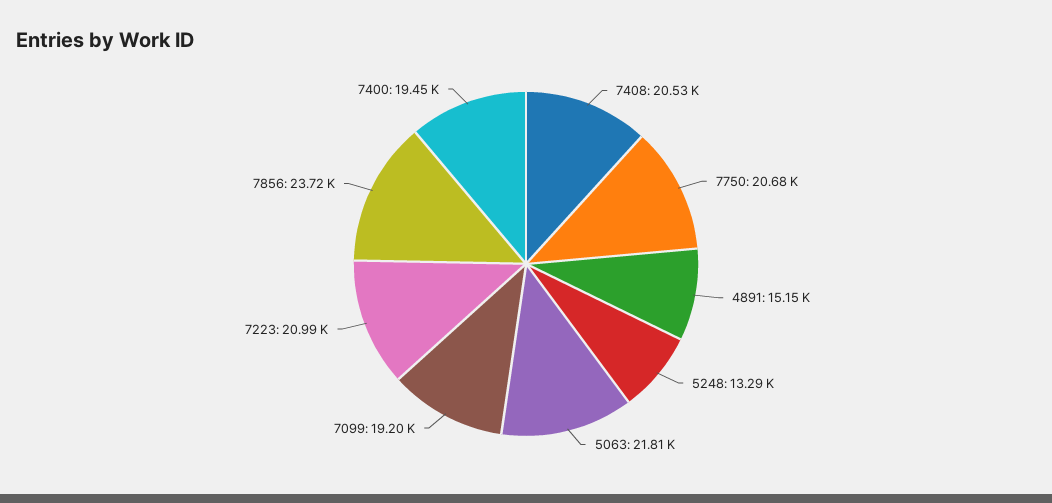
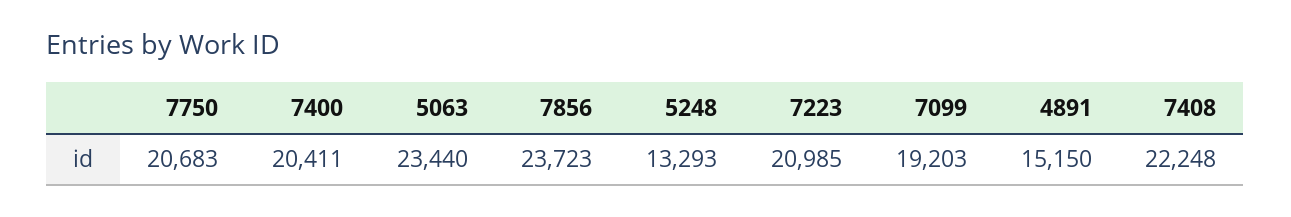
7408: 20530 -> 22248
5063: 21810 -> 23440
7400: 19450 -> 20411

